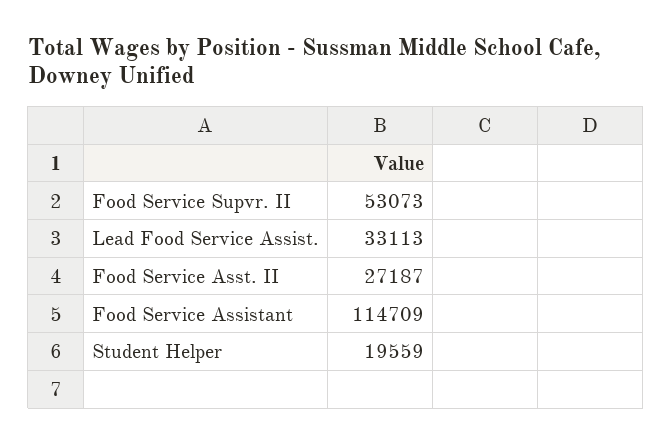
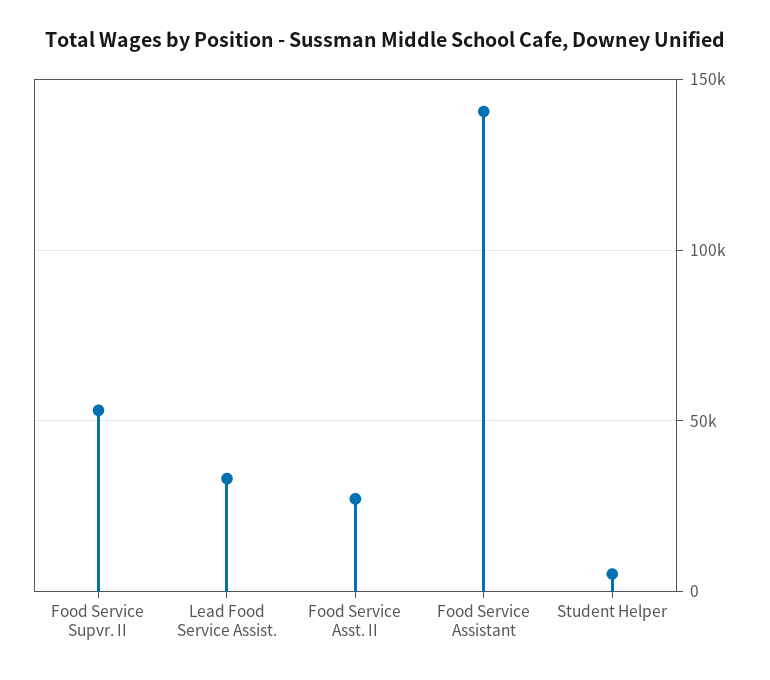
Food Service Assistant: 114709 -> 140000
Student Helper: 19559 -> 5000

